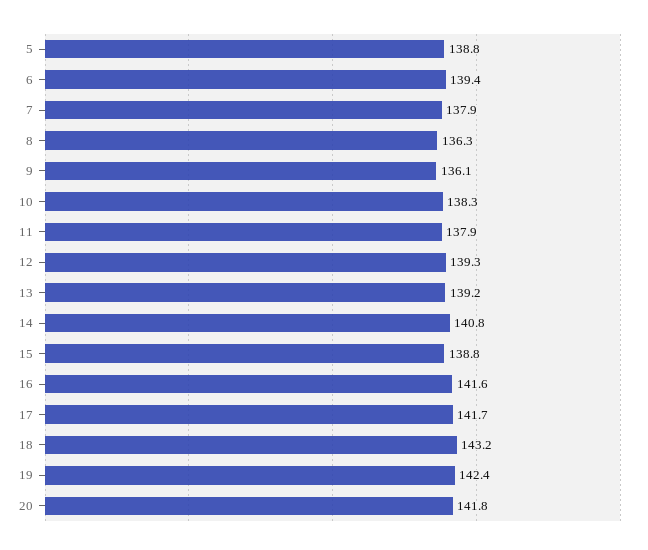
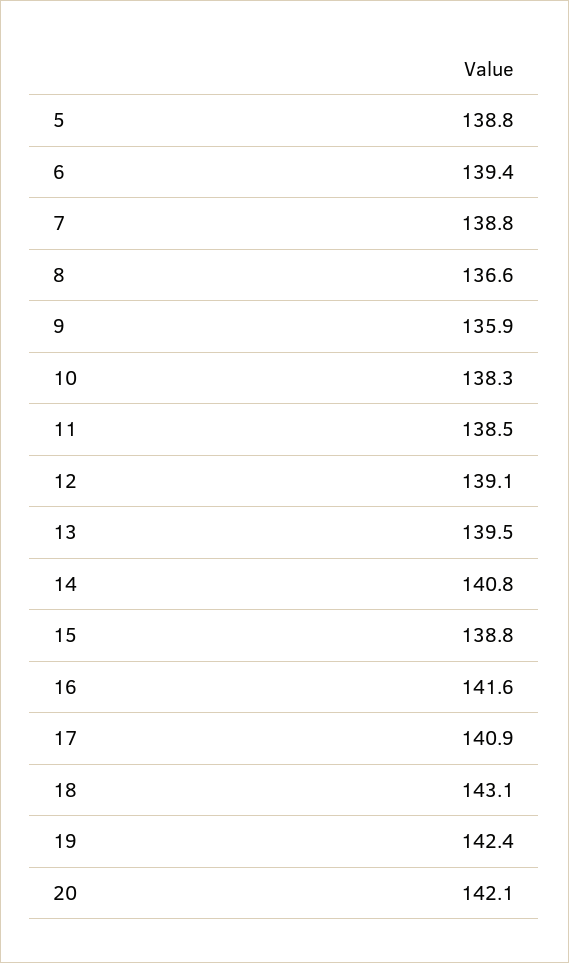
7: 137.9 -> 138.8
8: 136.3 -> 136.6
9: 136.1 -> 135.9
11: 137.9 -> 138.5
12: 139.3 -> 139.1
13: 139.2 -> 139.5
17: 141.7 -> 140.9
18: 143.2 -> 143.1
20: 141.8 -> 142.1

